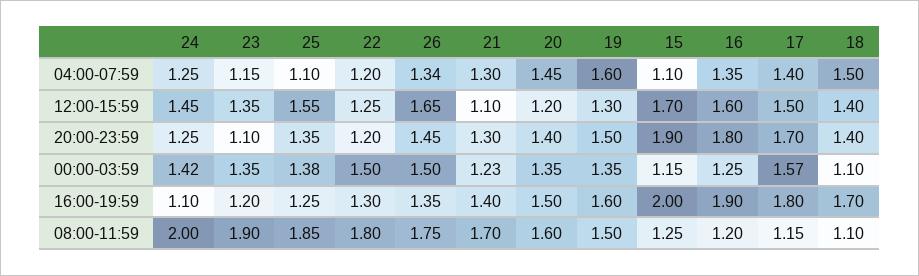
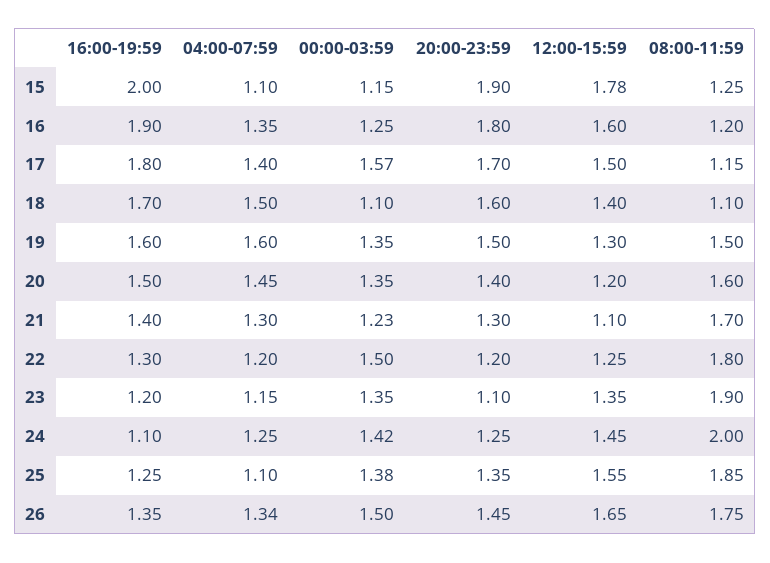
15, 12:00-15:59: 1.7 -> 1.78
18, 20:00-23:59: 1.4 -> 1.6

